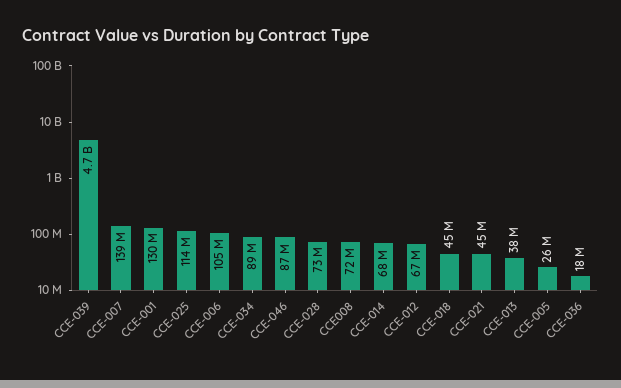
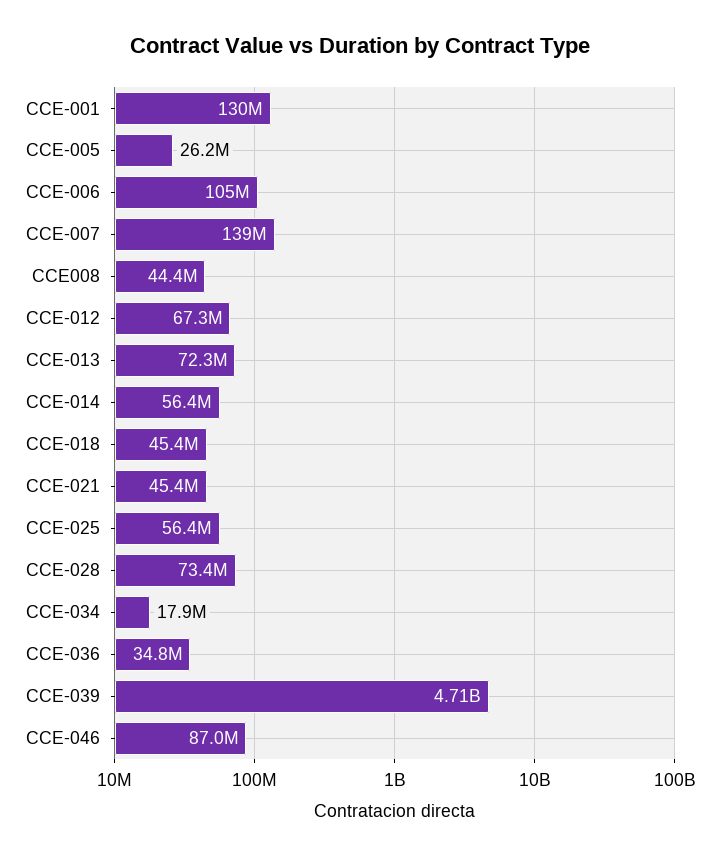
CCE-025: 114000000 -> 56400000
CCE-034: 89000000 -> 17900000
CCE008: 72000000 -> 44400000
CCE-014: 68000000 -> 56400000
CCE-013: 38000000 -> 72300000
CCE-036: 18000000 -> 34800000

